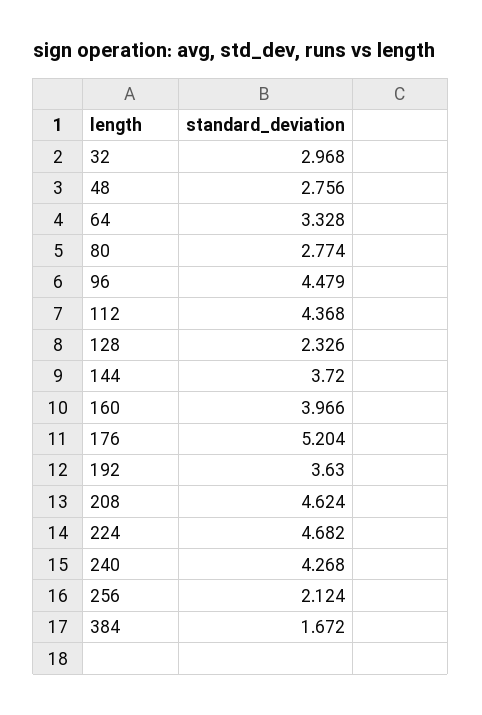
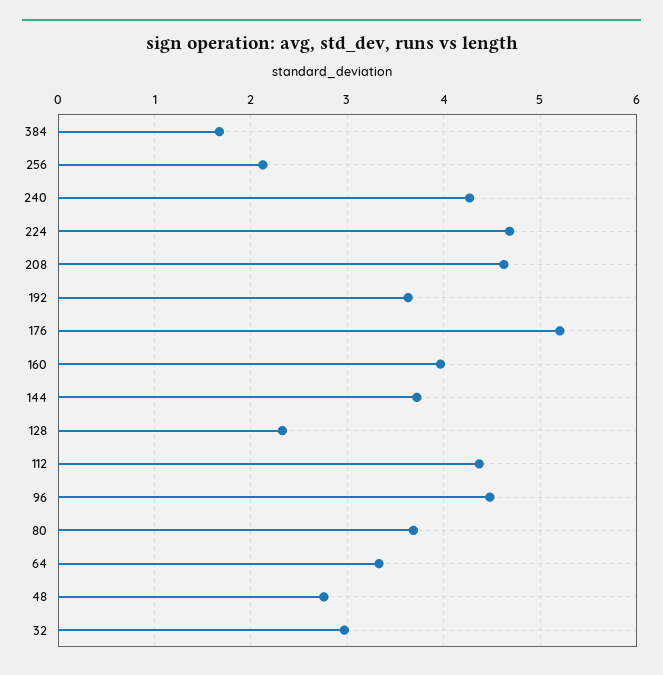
80: 2.774 -> 3.7

